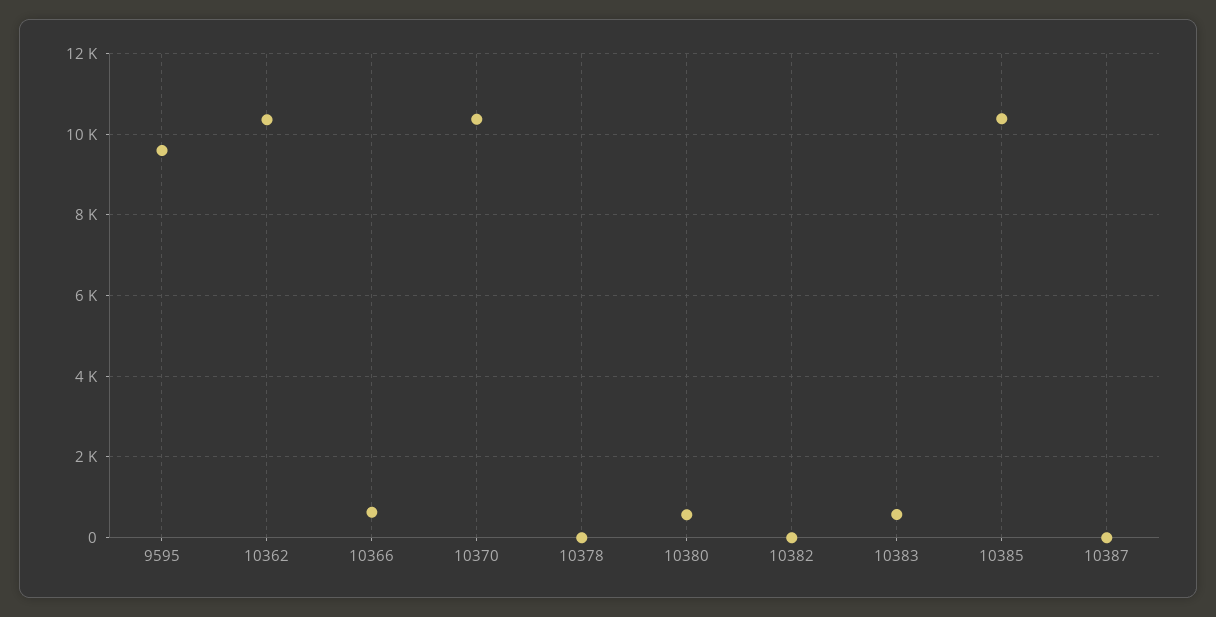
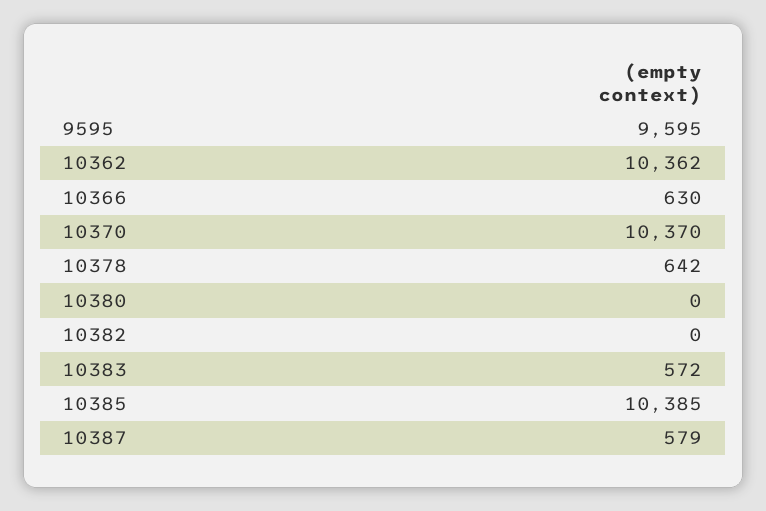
10378: 0 -> 642
10380: 600 -> 0
10387: 0 -> 579

